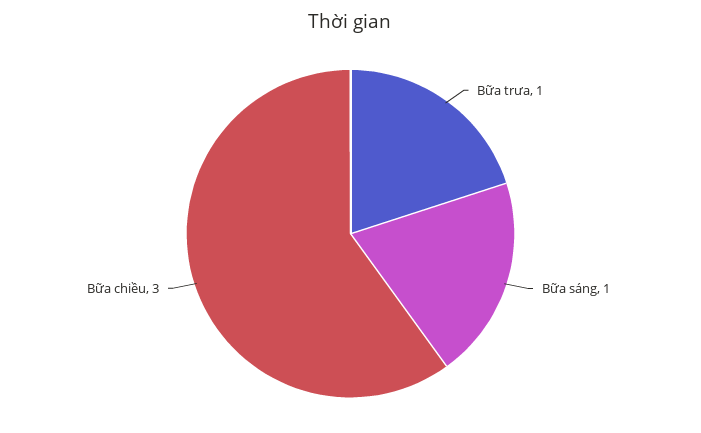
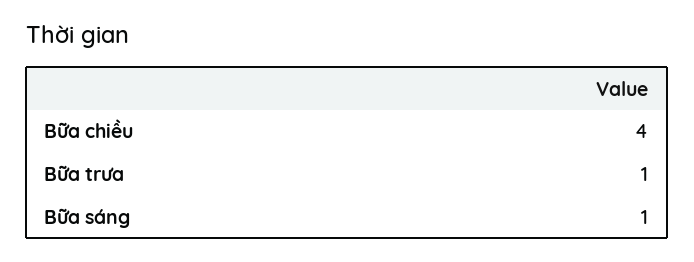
Bữa chiều: 3 -> 4

